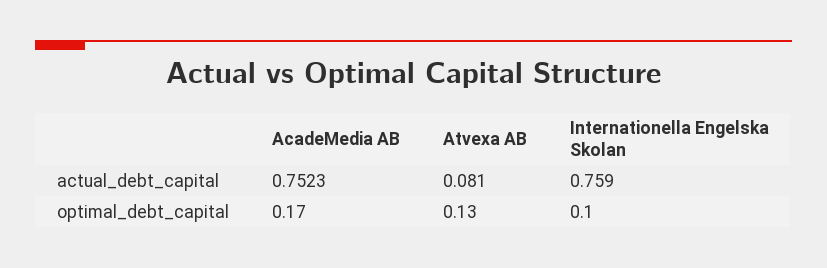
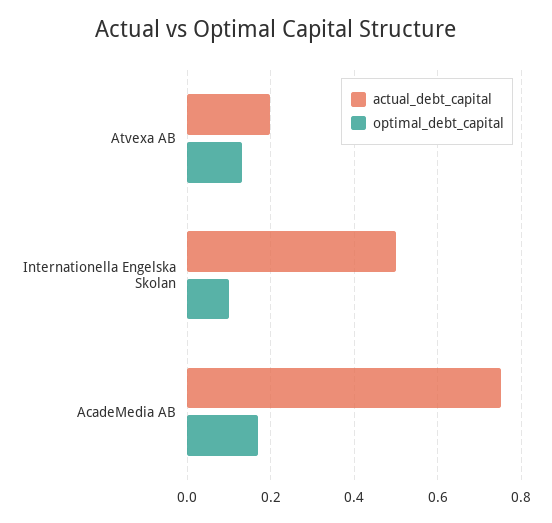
actual_debt_capital, Atvexa AB: 0.081 -> 0.2
actual_debt_capital, Internationella Engelska Skolan: 0.759 -> 0.5

